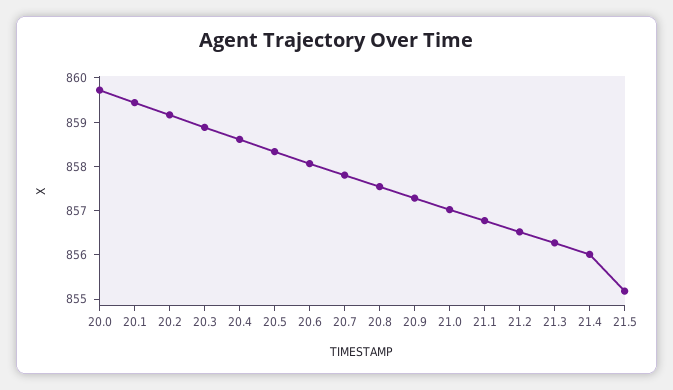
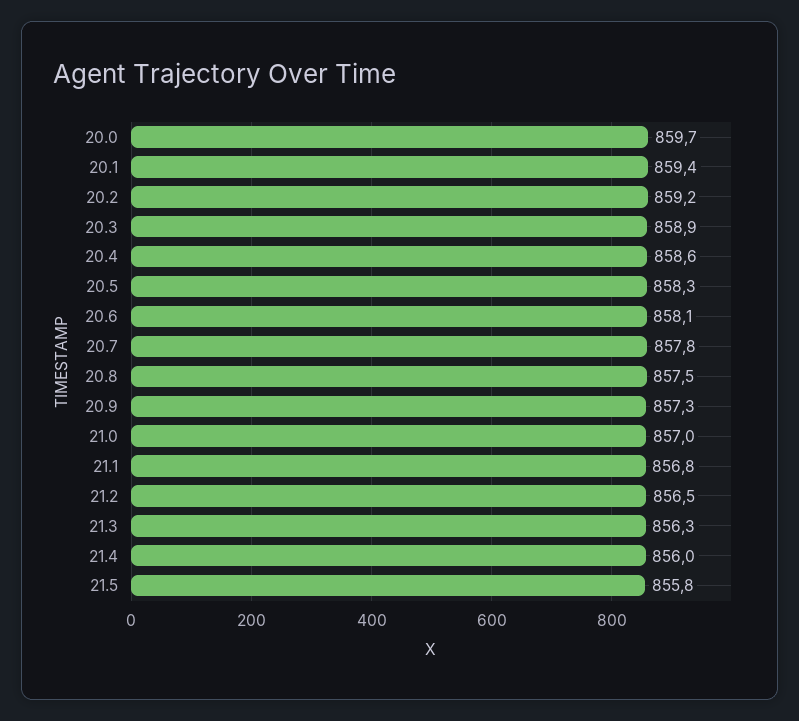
21.5: 855.2 -> 855.8

